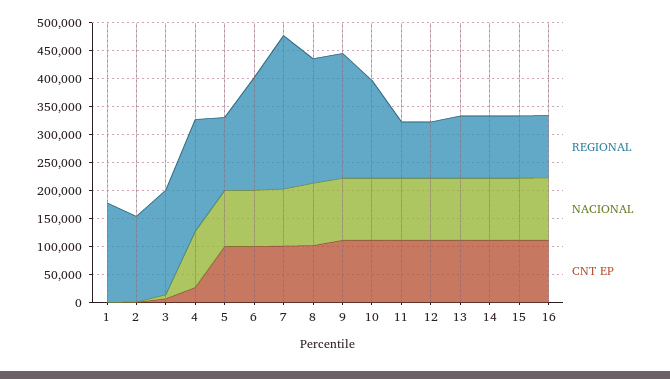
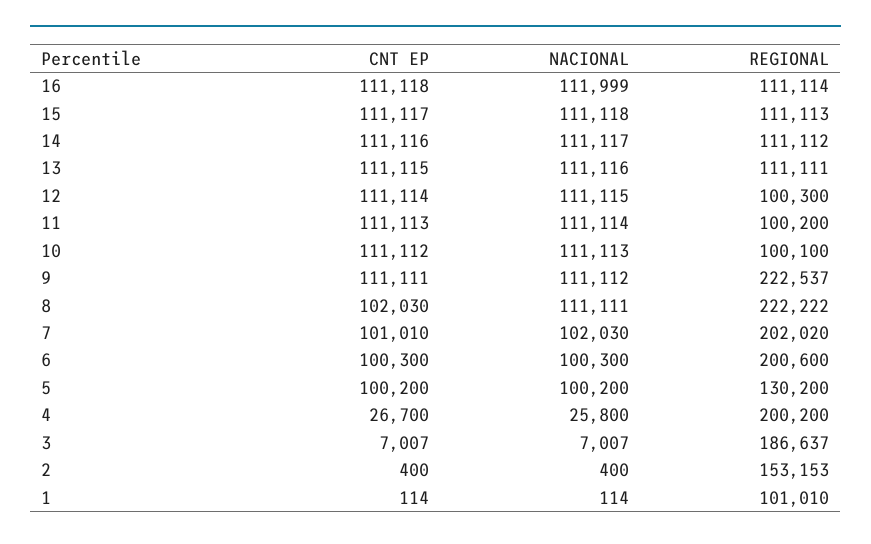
REGIONAL, 1: 175000 -> 101010
NACIONAL, 4: 100000 -> 25800
REGIONAL, 7: 275000 -> 202020
REGIONAL, 10: 175000 -> 100100

